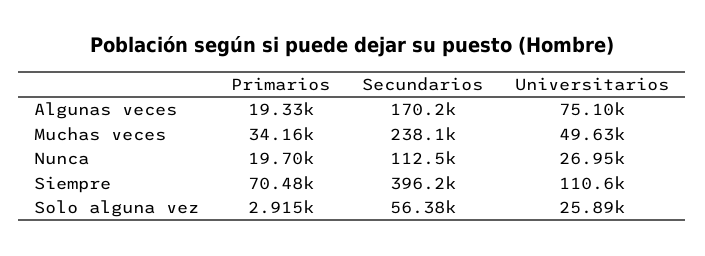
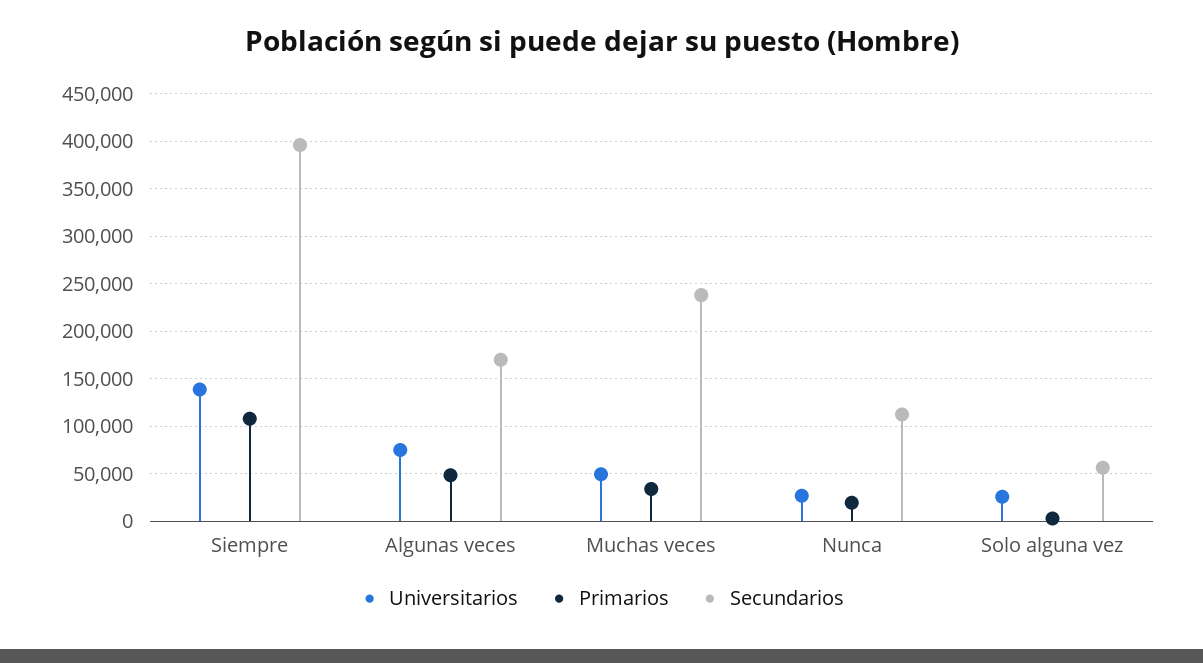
Primarios, Algunas veces: 19330 -> 50000
Primarios, Siempre: 70480 -> 110000
Universitarios, Siempre: 110600 -> 140000

